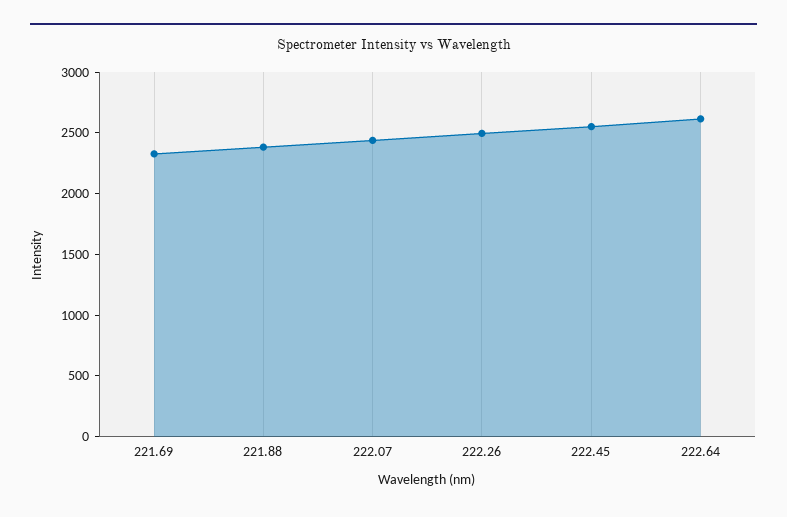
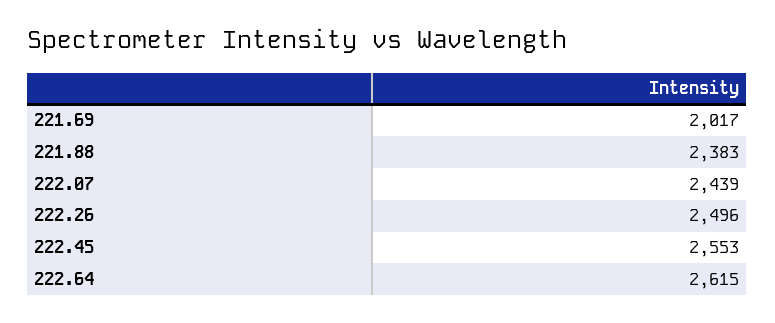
221.69: 2300 -> 2017

